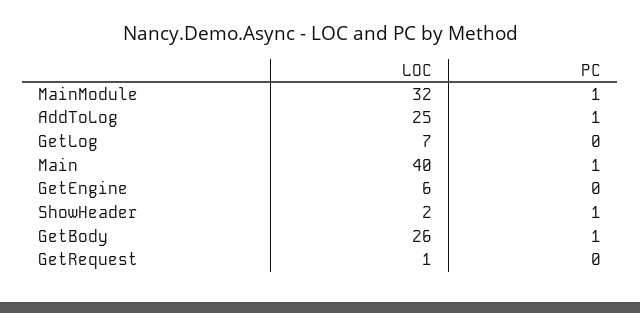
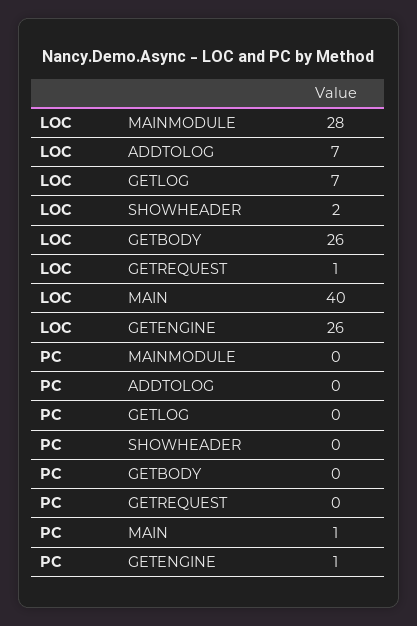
LOC, MainModule: 32 -> 28
PC, MainModule: 1 -> 0
LOC, AddToLog: 25 -> 7
PC, AddToLog: 1 -> 0
LOC, GetEngine: 6 -> 26
PC, GetEngine: 0 -> 1
PC, ShowHeader: 1 -> 0
PC, GetBody: 1 -> 0

